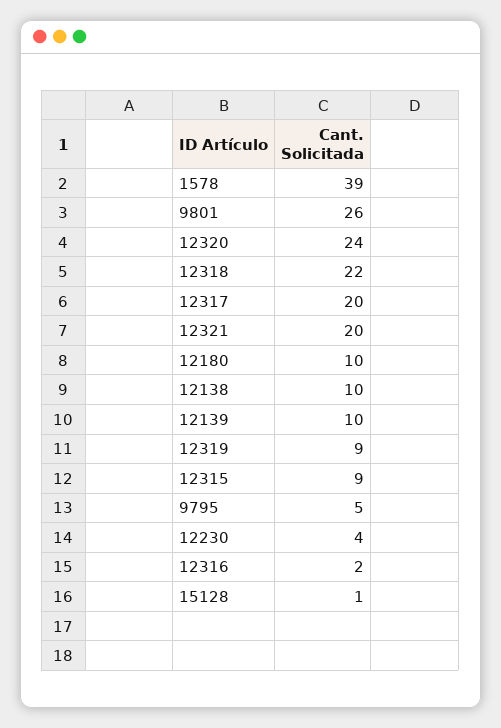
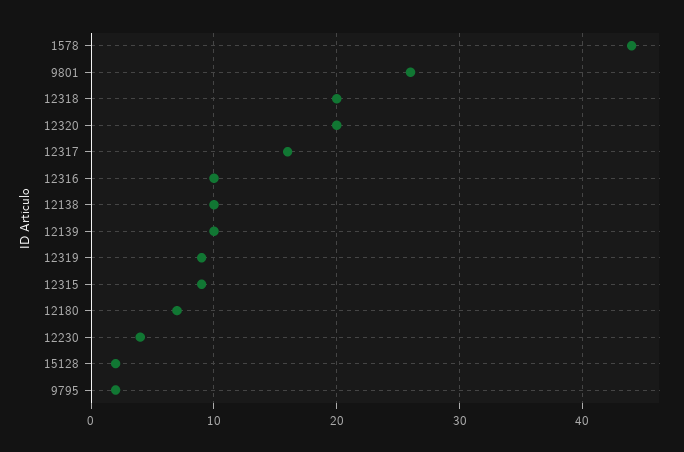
1578: 39 -> 44
12320: 24 -> 20
12318: 22 -> 20
12317: 20 -> 16
12321: 20 -> none
12180: 10 -> 7
9795: 5 -> 2
12316: 2 -> 10
15128: 1 -> 2

